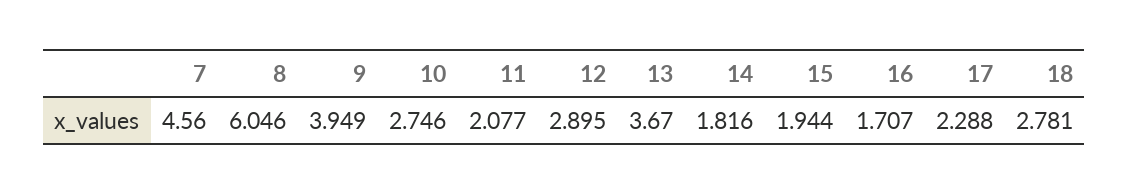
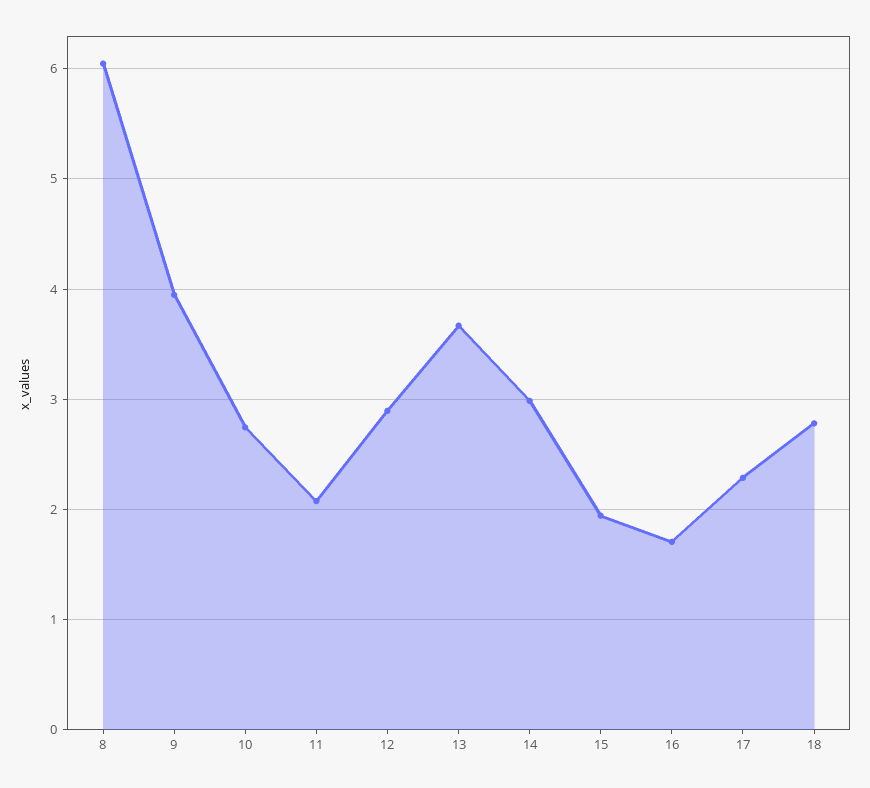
7: 4.56 -> none
14: 1.816 -> 3

